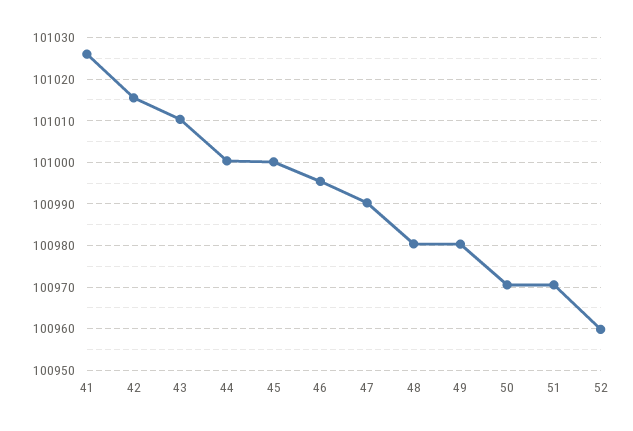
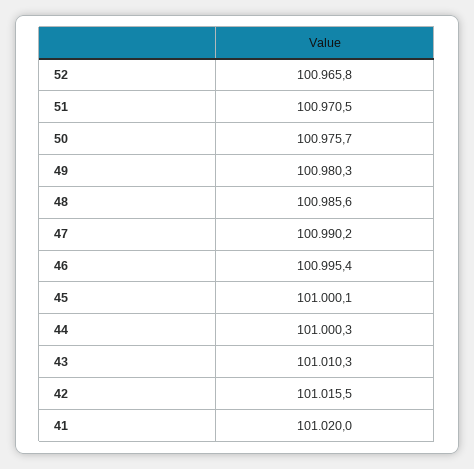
41: 101026 -> 101020
48: 100980 -> 100985.6
50: 100970 -> 100975.7
52: 100960 -> 100965.8

